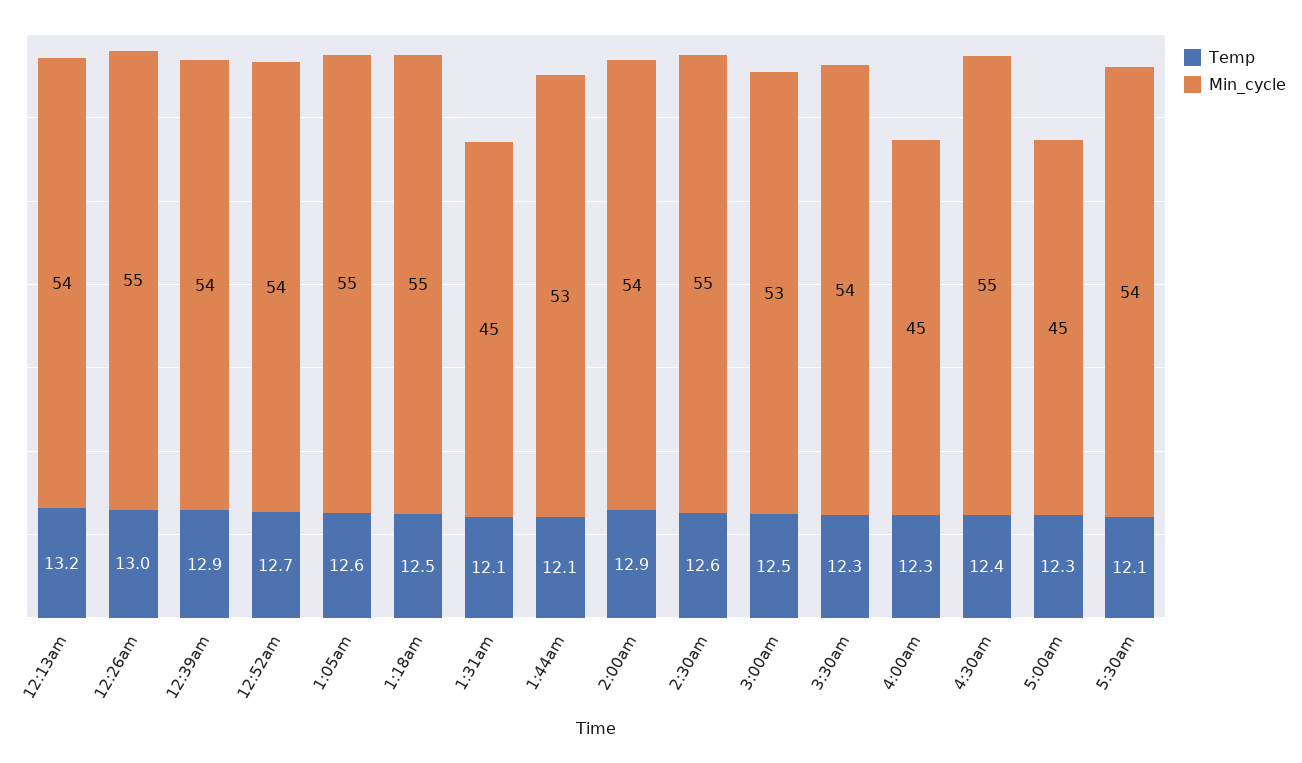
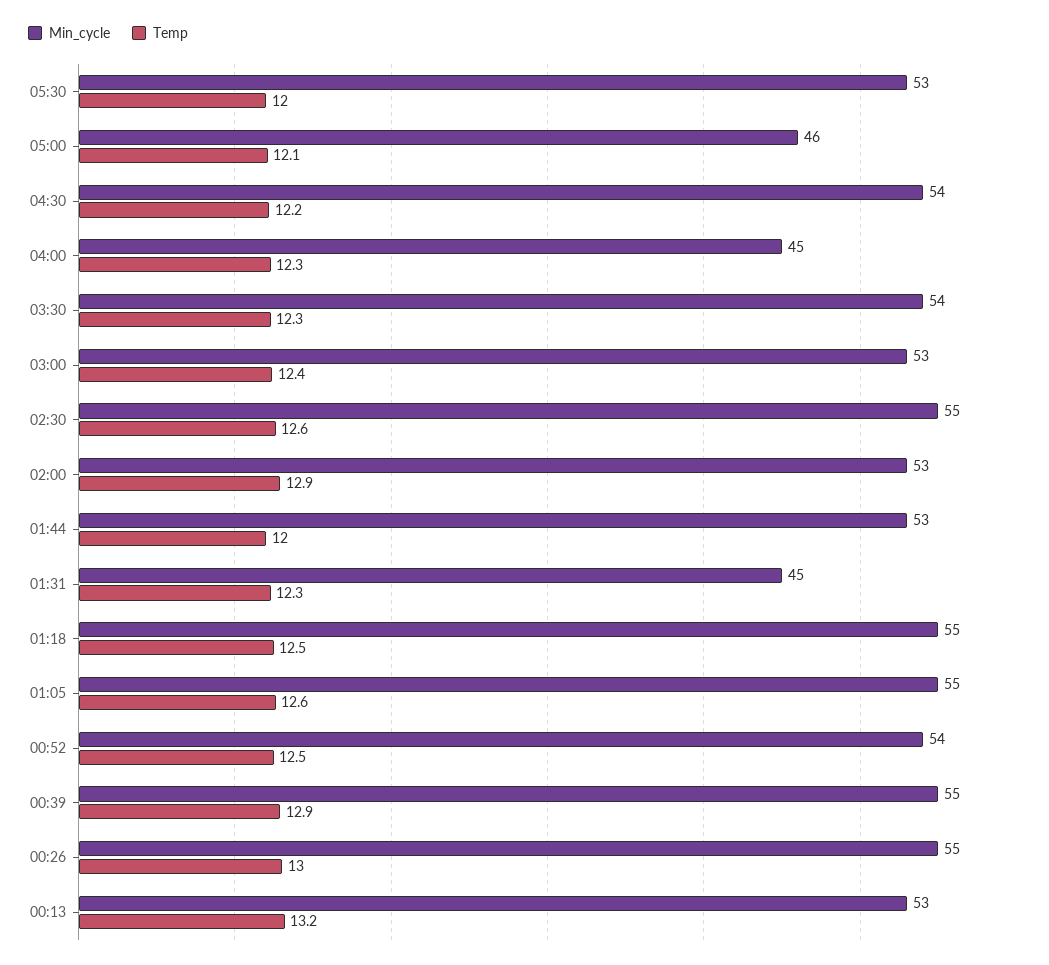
Min_cycle, 12:13am: 54 -> 53
Min_cycle, 12:39am: 54 -> 55
Temp, 12:52am: 12.7 -> 12.5
Temp, 1:31am: 12.1 -> 12.3
Temp, 1:44am: 12.1 -> 12
Min_cycle, 2:00am: 54 -> 53
Temp, 3:00am: 12.5 -> 12.4
Temp, 4:30am: 12.4 -> 12.2
Min_cycle, 4:30am: 55 -> 54
Temp, 5:00am: 12.3 -> 12.1
Min_cycle, 5:00am: 45 -> 46
Temp, 5:30am: 12.1 -> 12
Min_cycle, 5:30am: 54 -> 53

